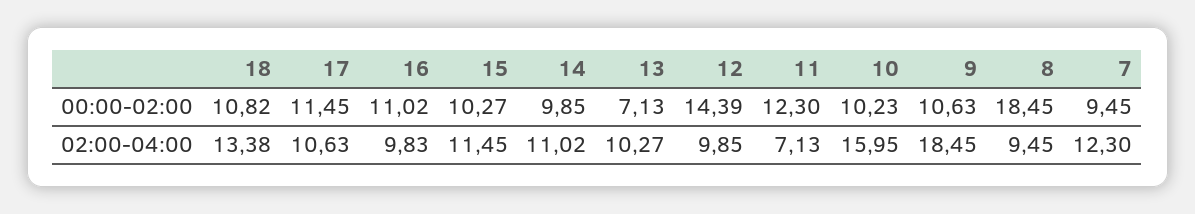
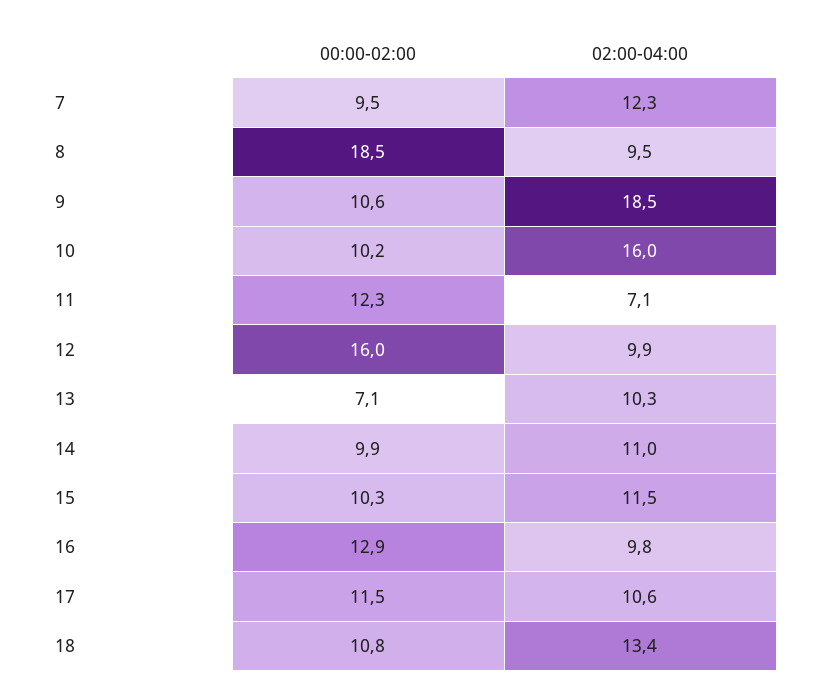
16, 00:00-02:00: 11.02 -> 12.9
12, 00:00-02:00: 14.39 -> 16

